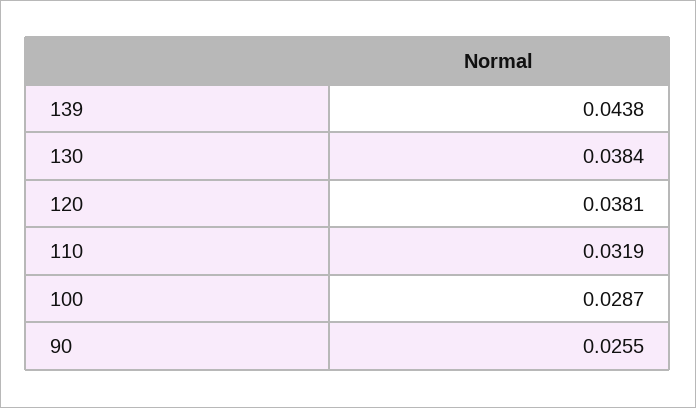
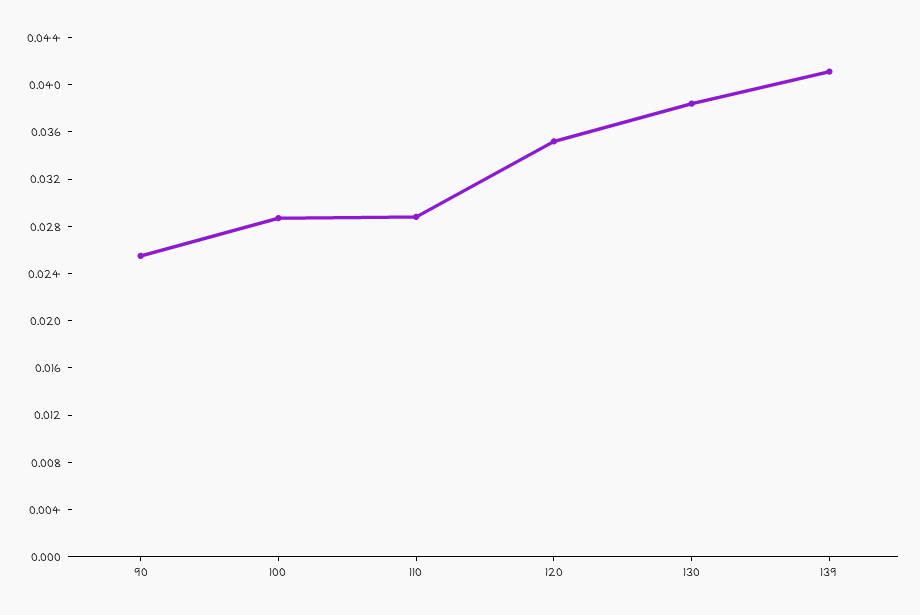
139: 0.0438 -> 0.041
120: 0.0381 -> 0.035
110: 0.0319 -> 0.029

